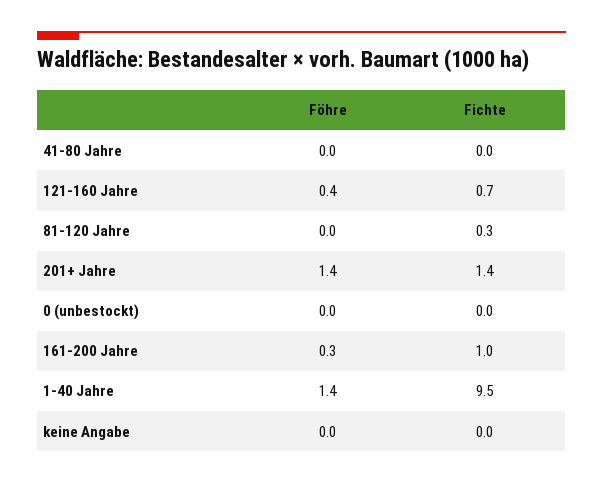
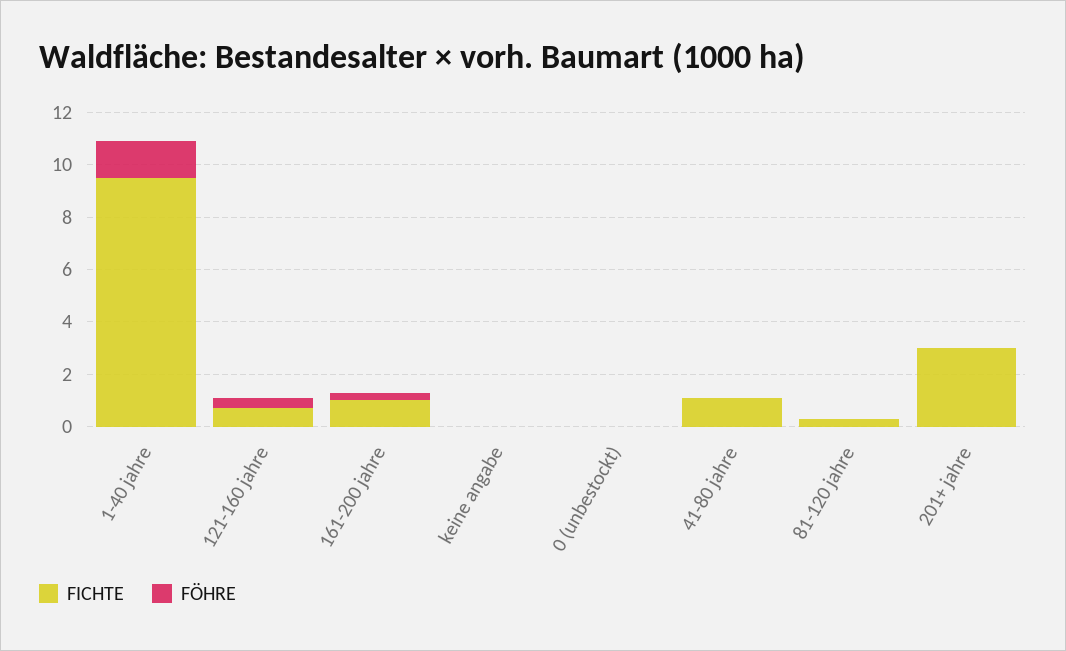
Fichte, 41-80 Jahre: 0 -> 1
Föhre, 201+ Jahre: 1.4 -> 0
Fichte, 201+ Jahre: 1.4 -> 3

